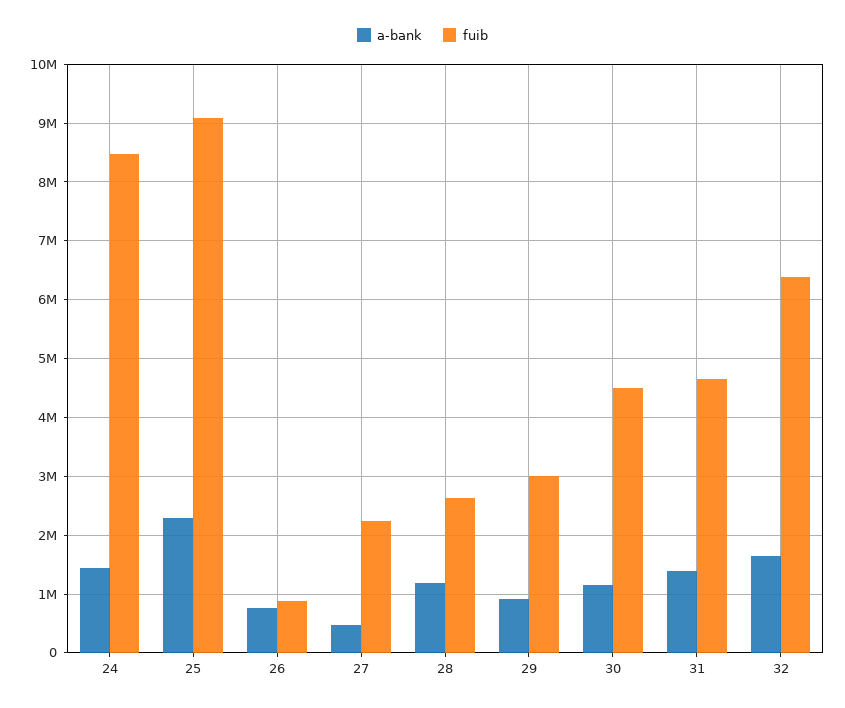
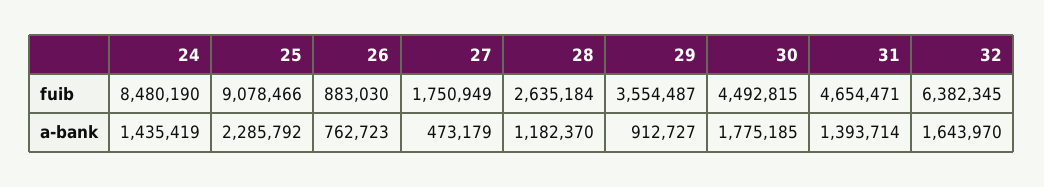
fuib, 27: 2200000 -> 1750949
fuib, 29: 3000000 -> 3554487
a-bank, 30: 1200000 -> 1775185

